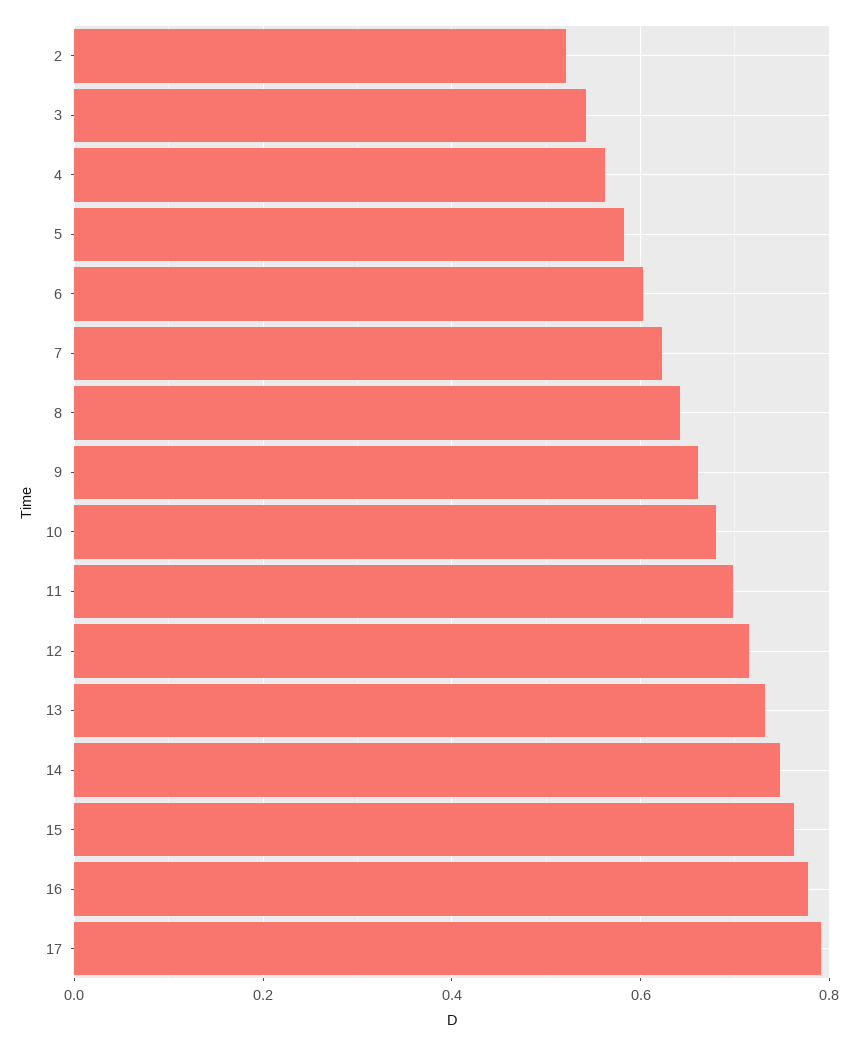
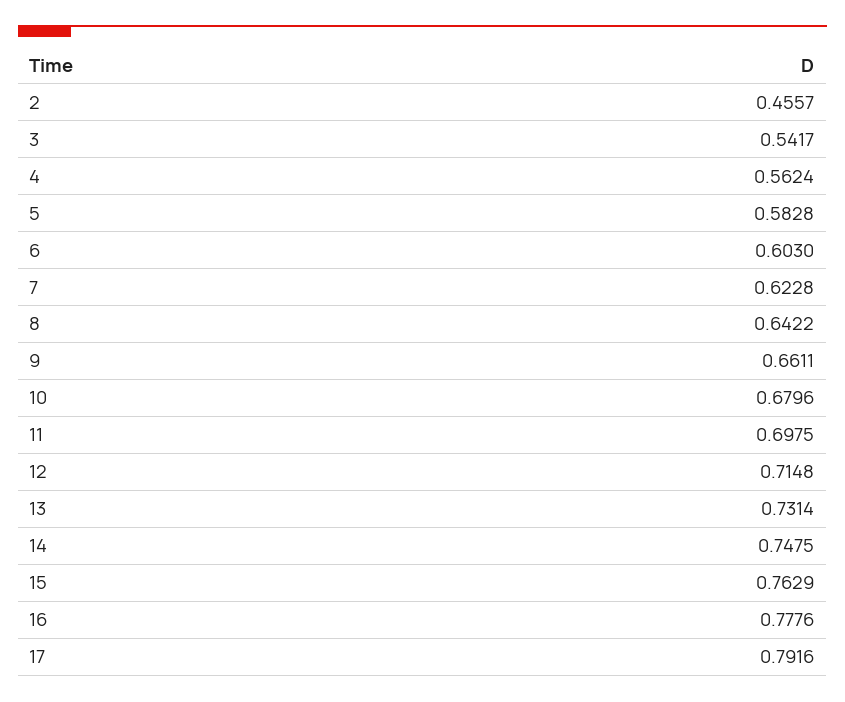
2: 0.52 -> 0.4557

